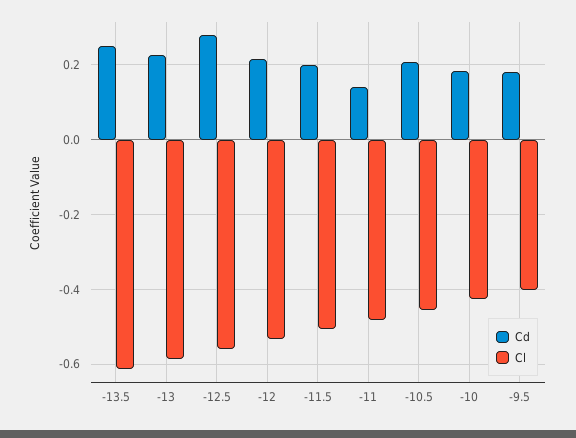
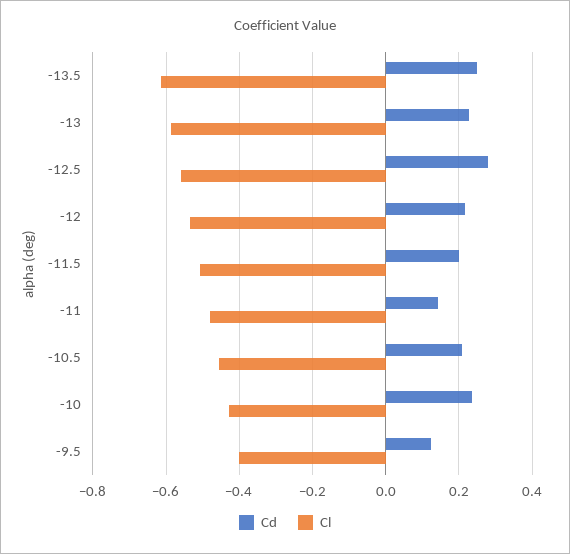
Cd, -10: 0.18 -> 0.24
Cd, -9.5: 0.18 -> 0.12

